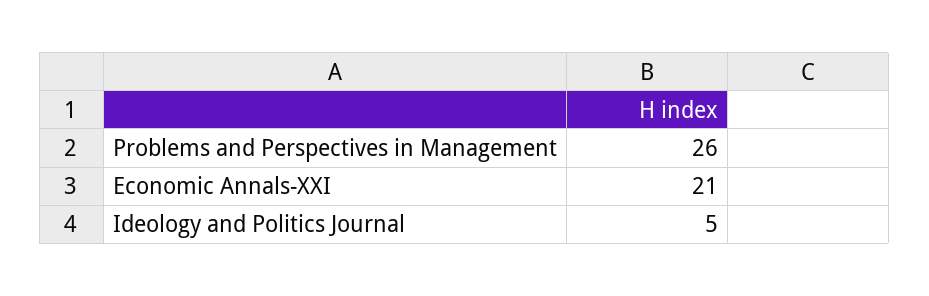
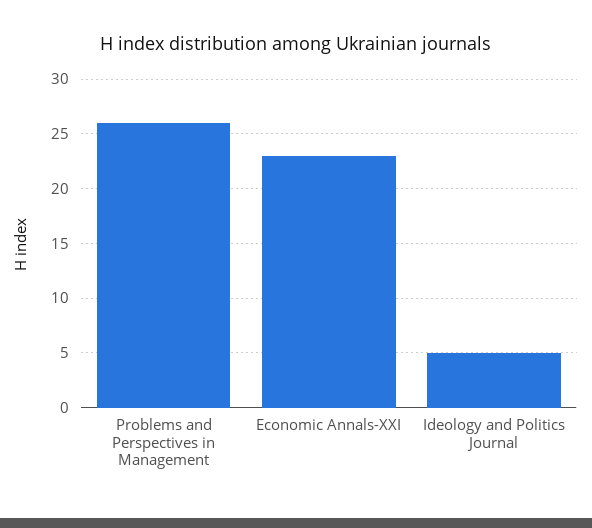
Economic Annals-XXI: 21 -> 23

